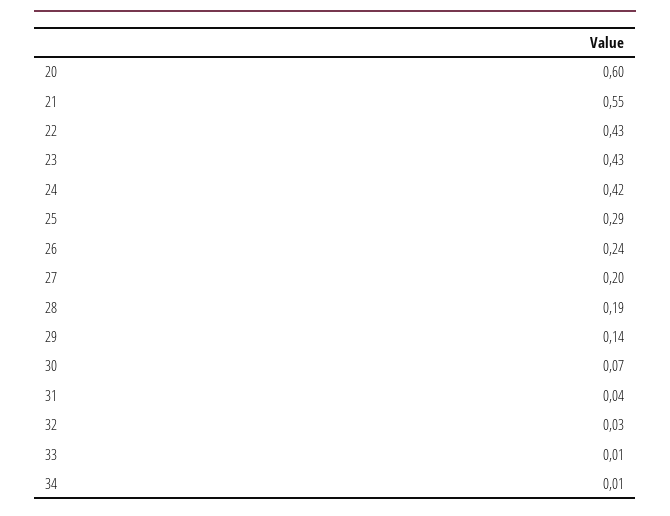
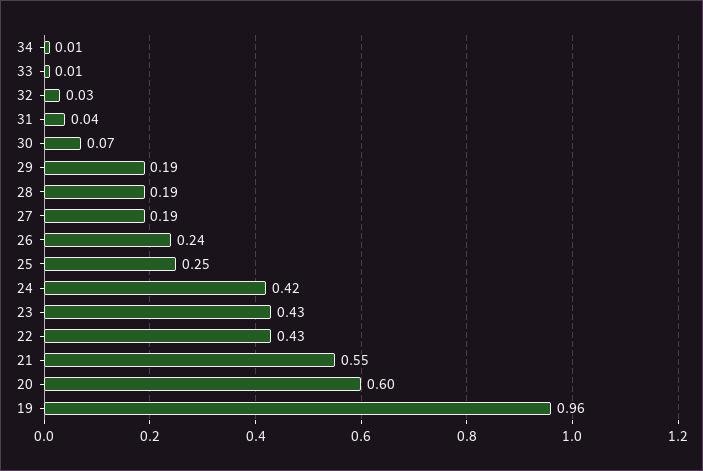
25: 0.29 -> 0.25
27: 0.2 -> 0.19
29: 0.14 -> 0.19
19: none -> 0.96

